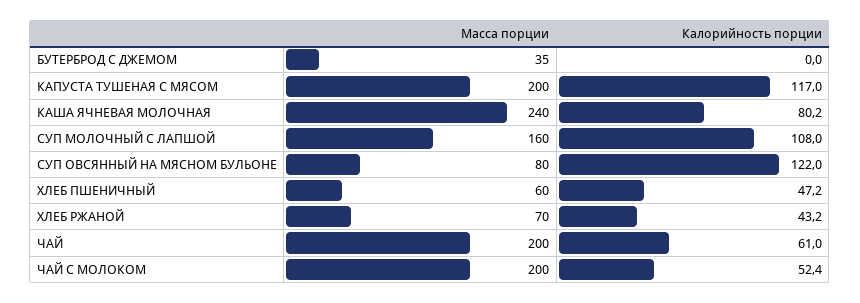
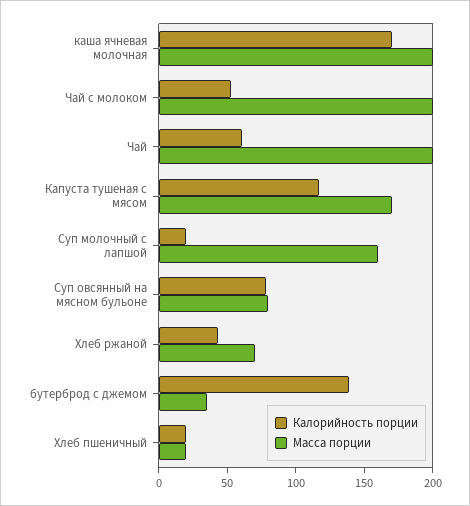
Калорийность порции, БУТЕРБРОД С ДЖЕМОМ: 0 -> 140
Масса порции, КАПУСТА ТУШЕНАЯ С МЯСОМ: 200 -> 170
Масса порции, КАША ЯЧНЕВАЯ МОЛОЧНАЯ: 240 -> 200
Калорийность порции, КАША ЯЧНЕВАЯ МОЛОЧНАЯ: 80.2 -> 170
Калорийность порции, СУП МОЛОЧНЫЙ С ЛАПШОЙ: 108 -> 20
Калорийность порции, СУП ОВСЯННЫЙ НА МЯСНОМ БУЛЬОНЕ: 122 -> 80
Масса порции, ХЛЕБ ПШЕНИЧНЫЙ: 60 -> 20
Калорийность порции, ХЛЕБ ПШЕНИЧНЫЙ: 47.2 -> 20

